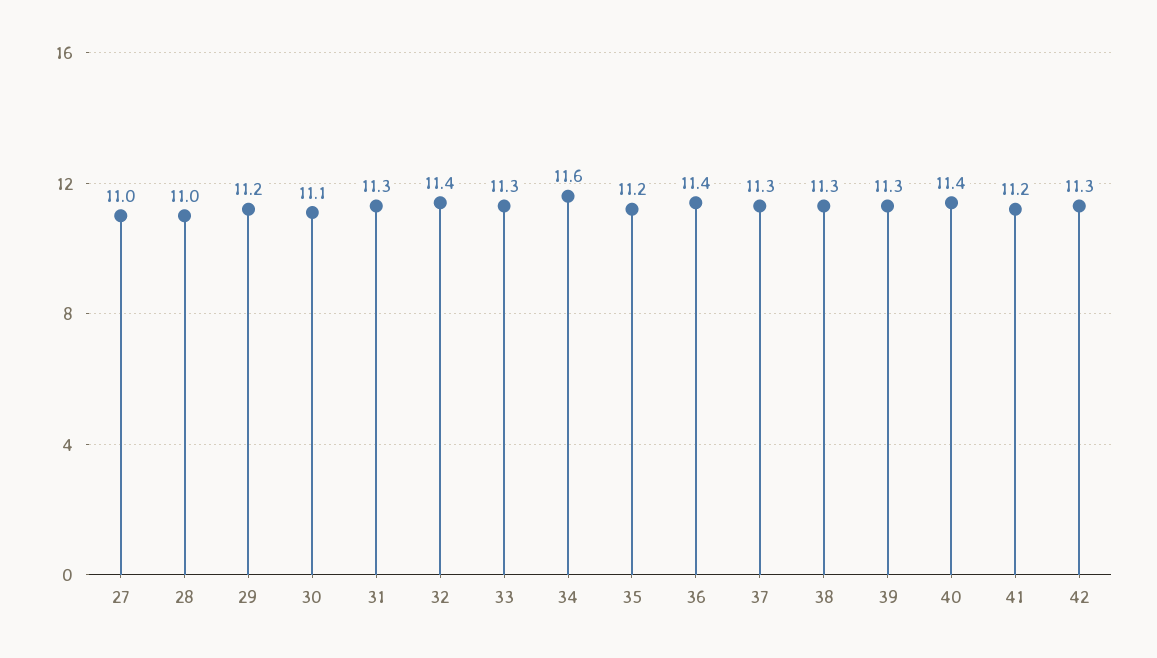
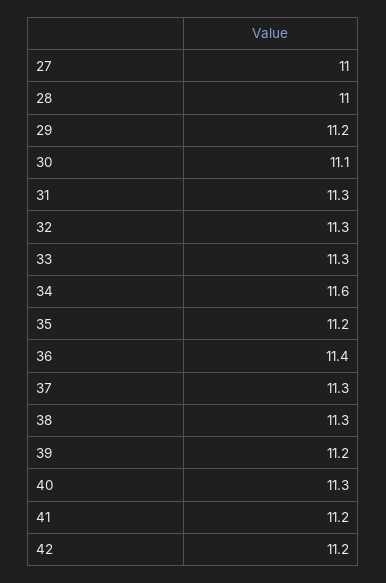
32: 11.4 -> 11.3
39: 11.3 -> 11.2
40: 11.4 -> 11.3
42: 11.3 -> 11.2

